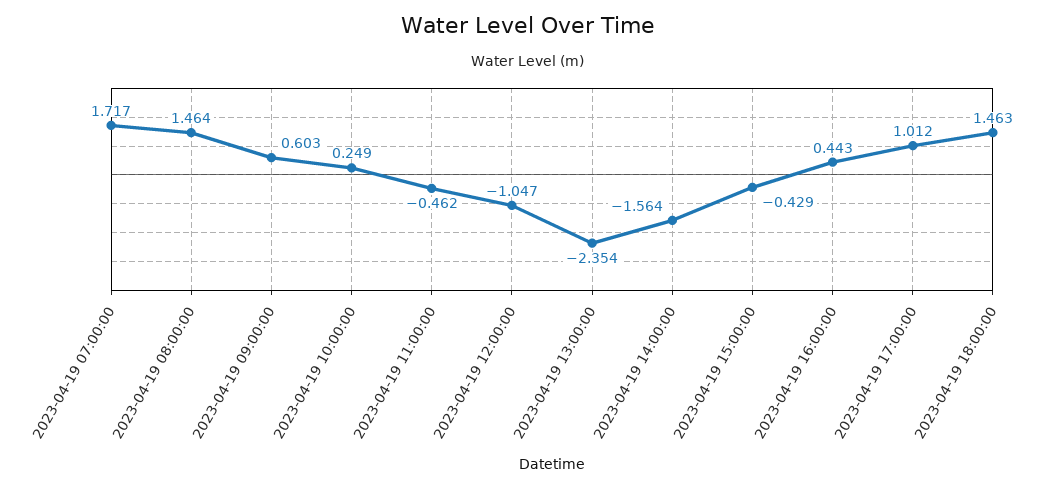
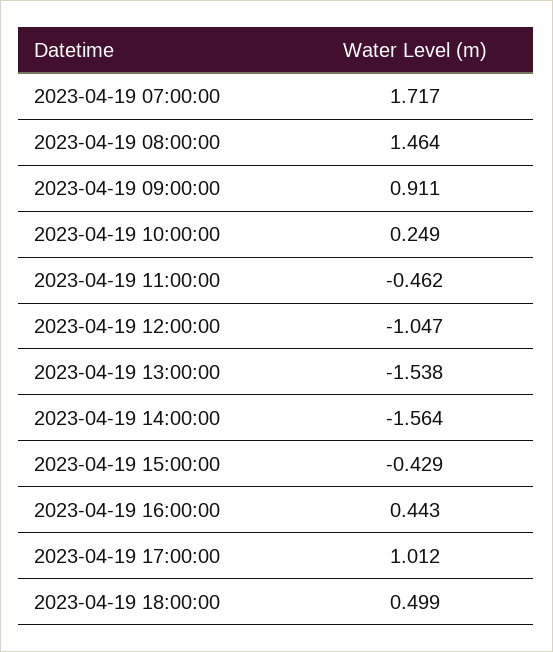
2023-04-19 09:00:00: 0.603 -> 0.911
2023-04-19 13:00:00: -2.354 -> -1.538
2023-04-19 18:00:00: 1.463 -> 0.499

